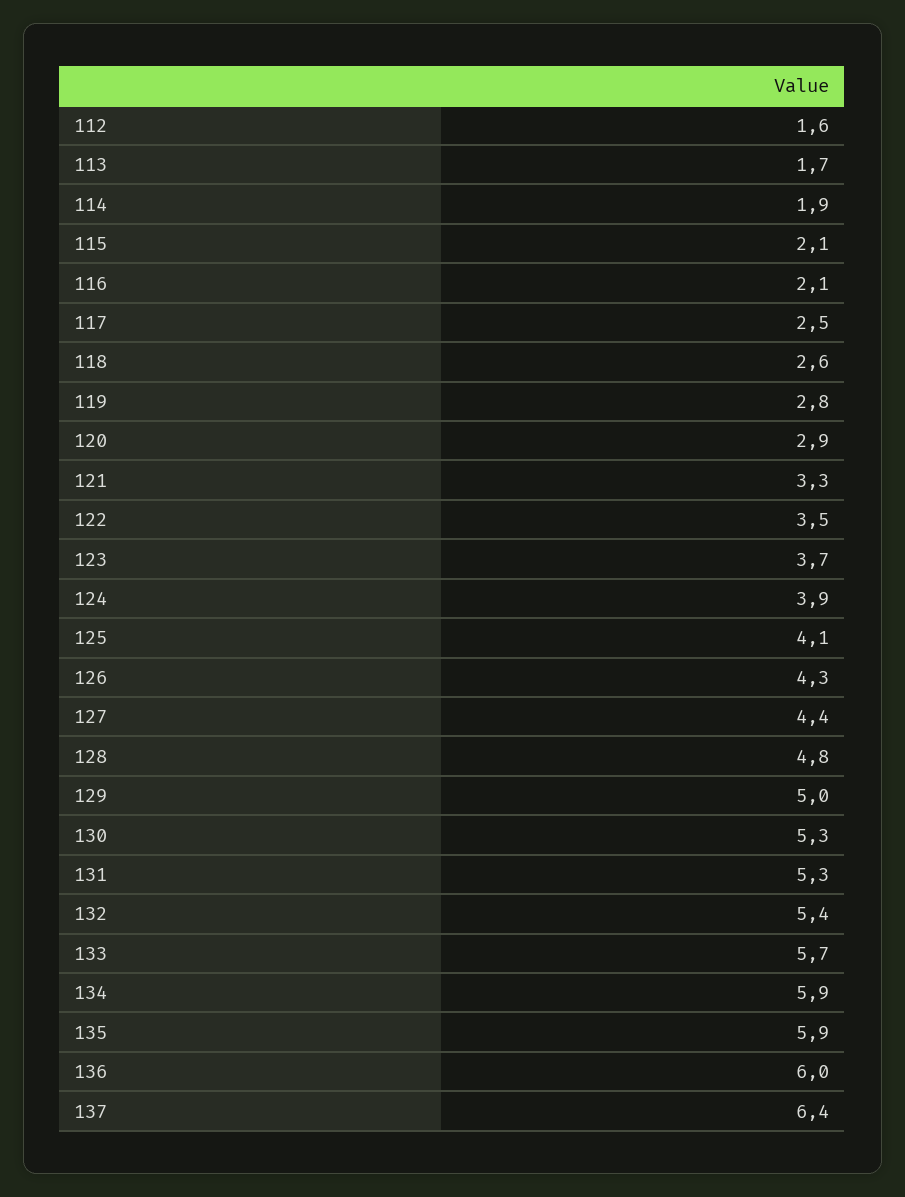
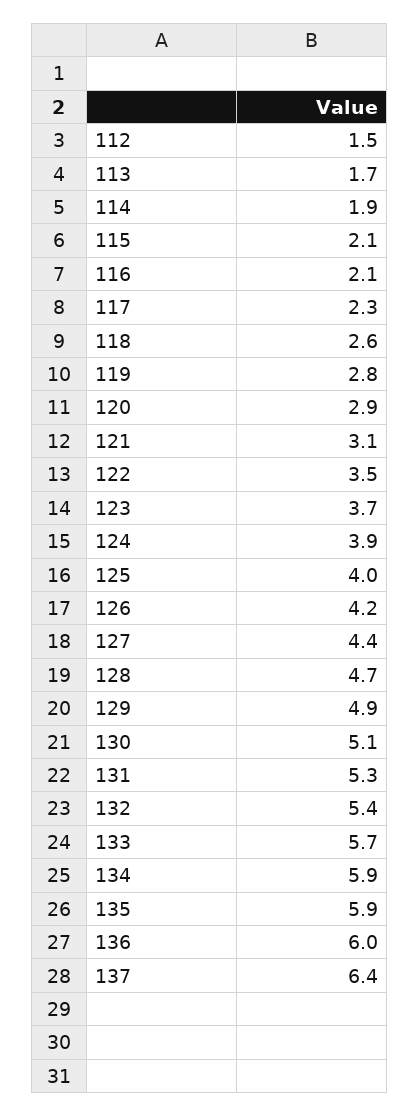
112: 1.6 -> 1.5
117: 2.5 -> 2.3
121: 3.3 -> 3.1
125: 4.1 -> 4
126: 4.3 -> 4.2
128: 4.8 -> 4.7
129: 5 -> 4.9
130: 5.3 -> 5.1

